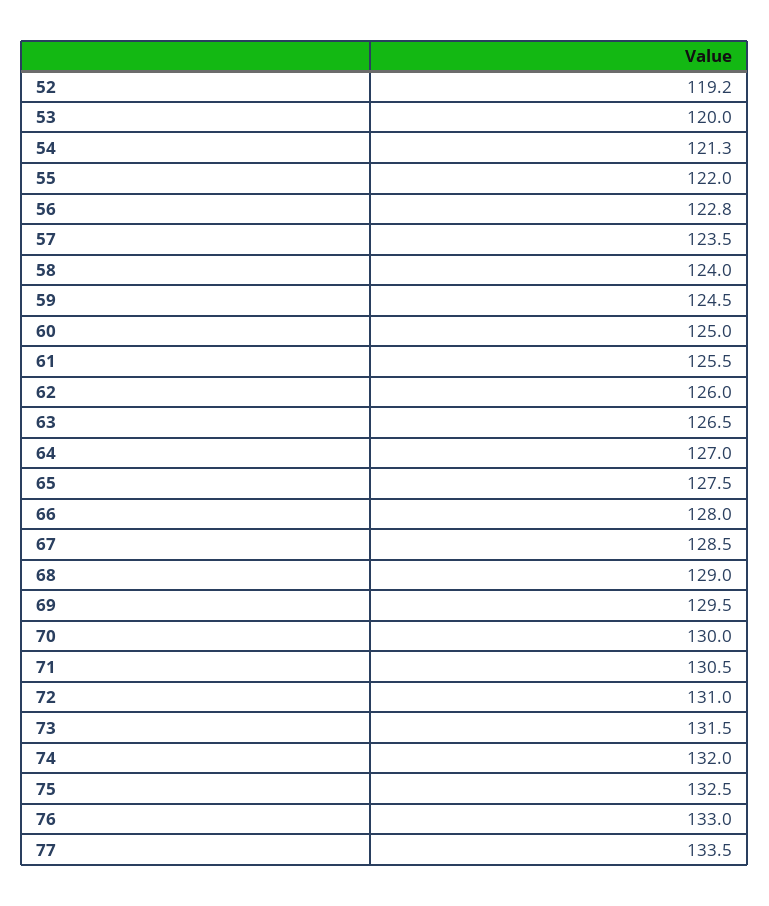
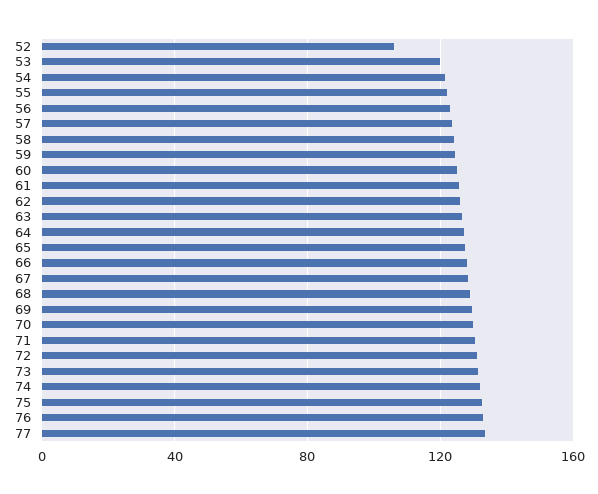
52: 119.2 -> 105

